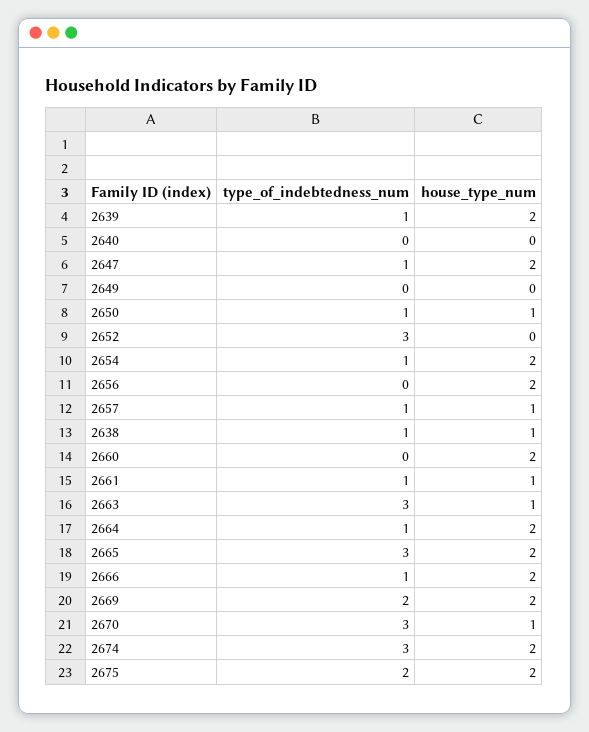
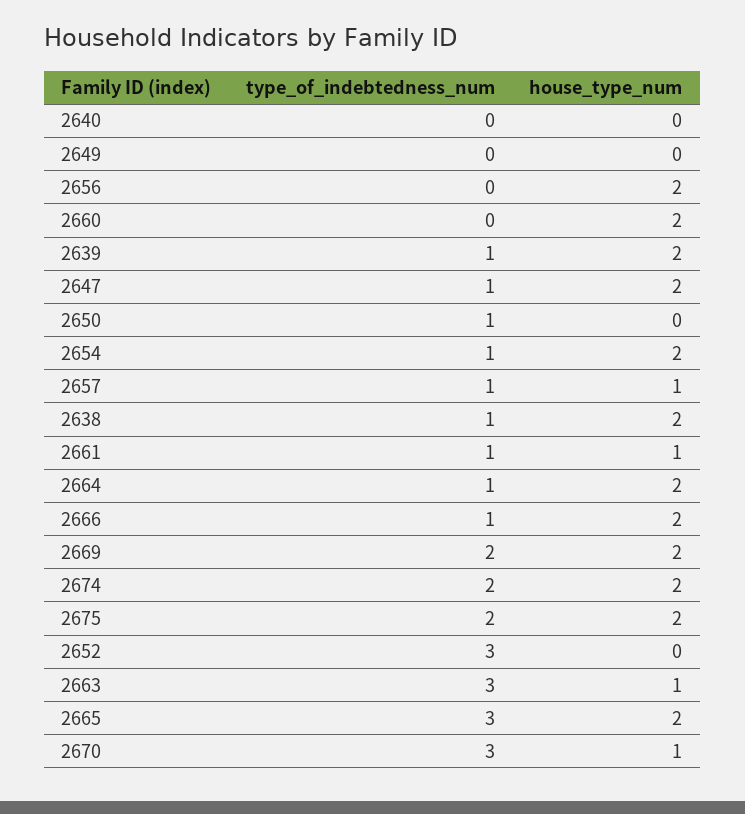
house_type_num, 2650: 1 -> 0
house_type_num, 2638: 1 -> 2
type_of_indebtedness_num, 2674: 3 -> 2

